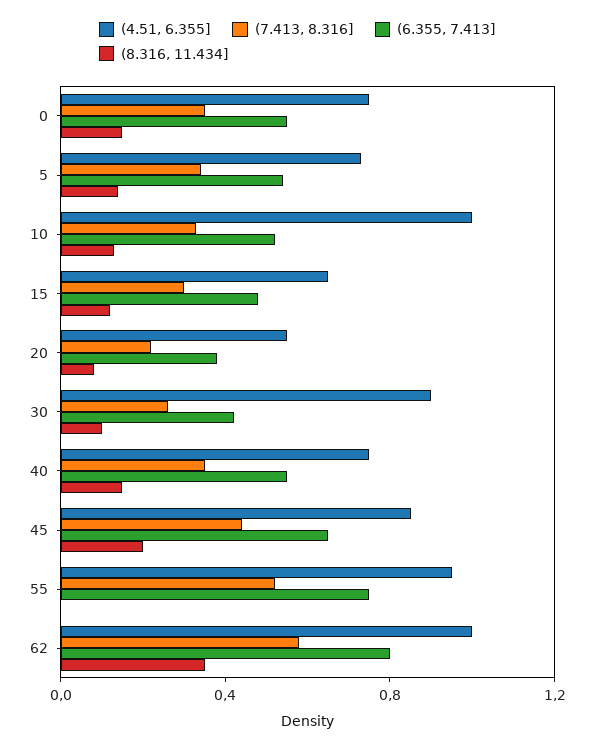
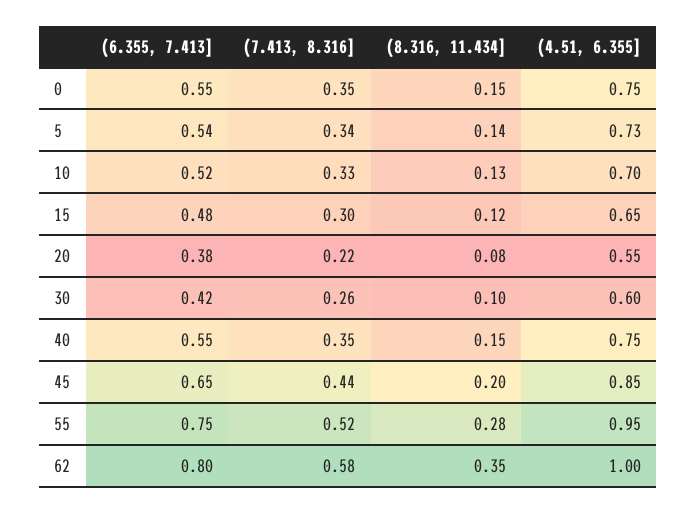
(4.51, 6.355], 10: 1 -> 0.7
(4.51, 6.355], 30: 0.9 -> 0.6
(8.316, 11.434], 55: 0 -> 0.28

